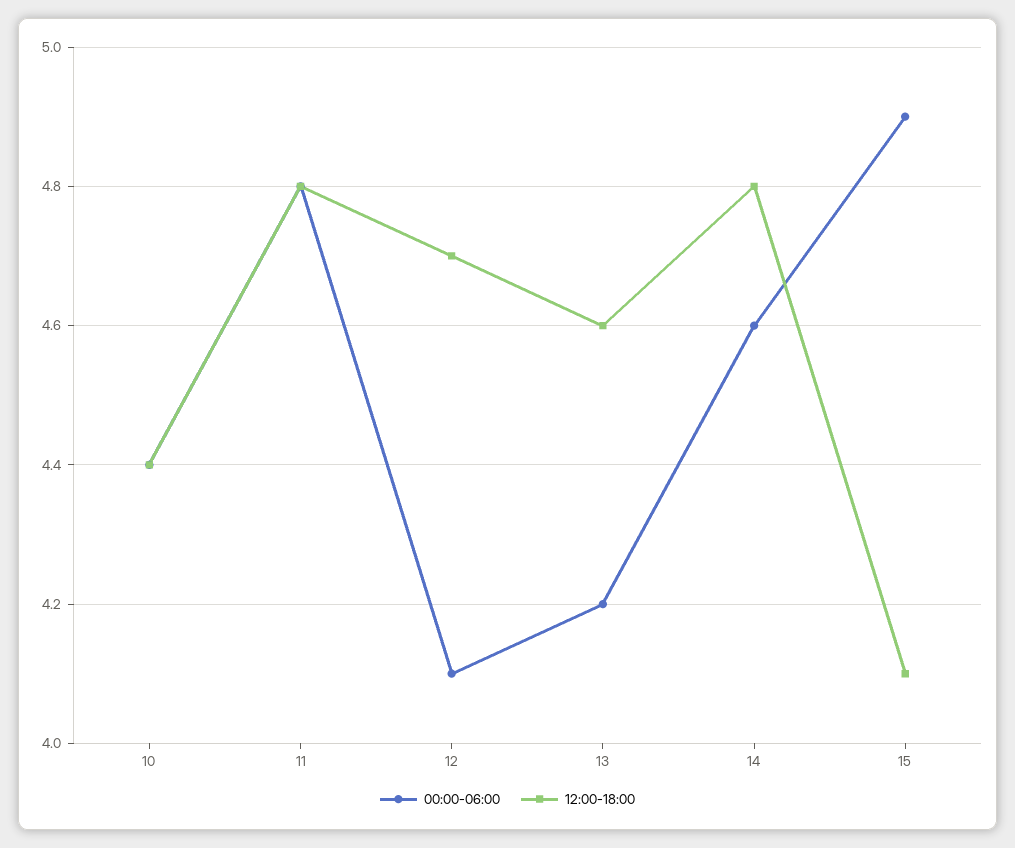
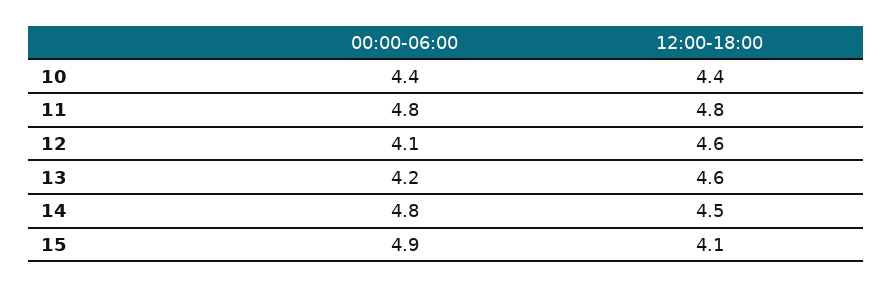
12:00-18:00, 12: 4.7 -> 4.6
00:00-06:00, 14: 4.6 -> 4.8
12:00-18:00, 14: 4.8 -> 4.5

